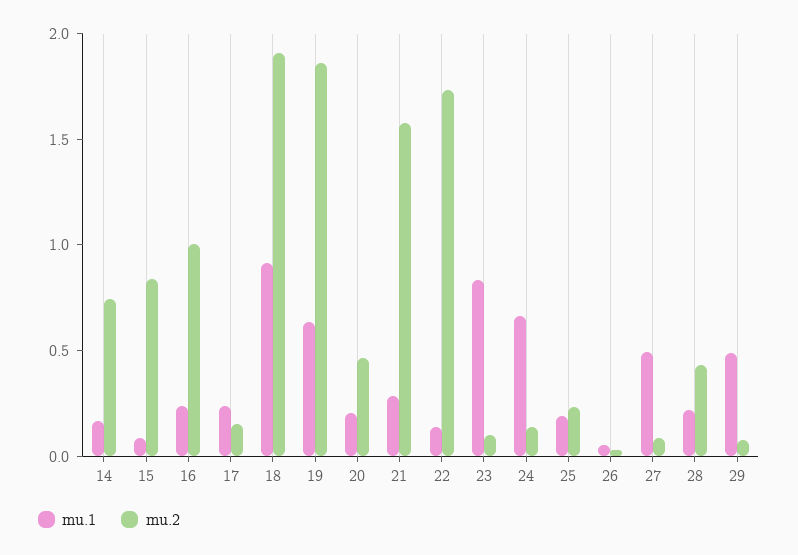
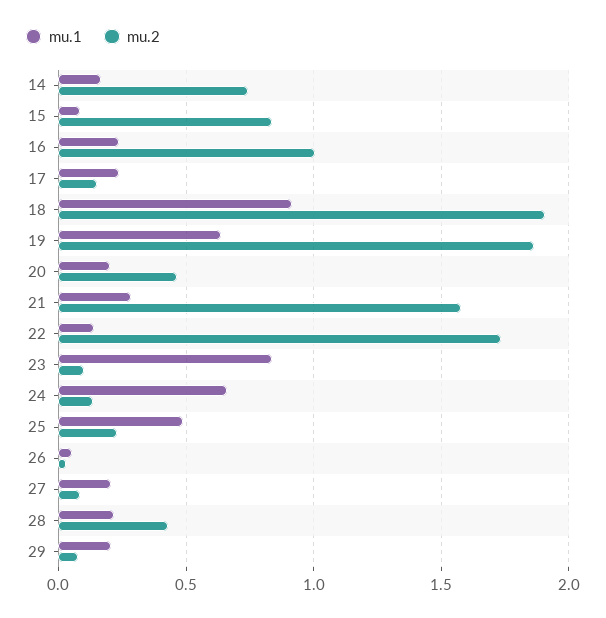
mu.1, 25: 0.2 -> 0.5
mu.1, 27: 0.5 -> 0.2
mu.1, 29: 0.5 -> 0.2

